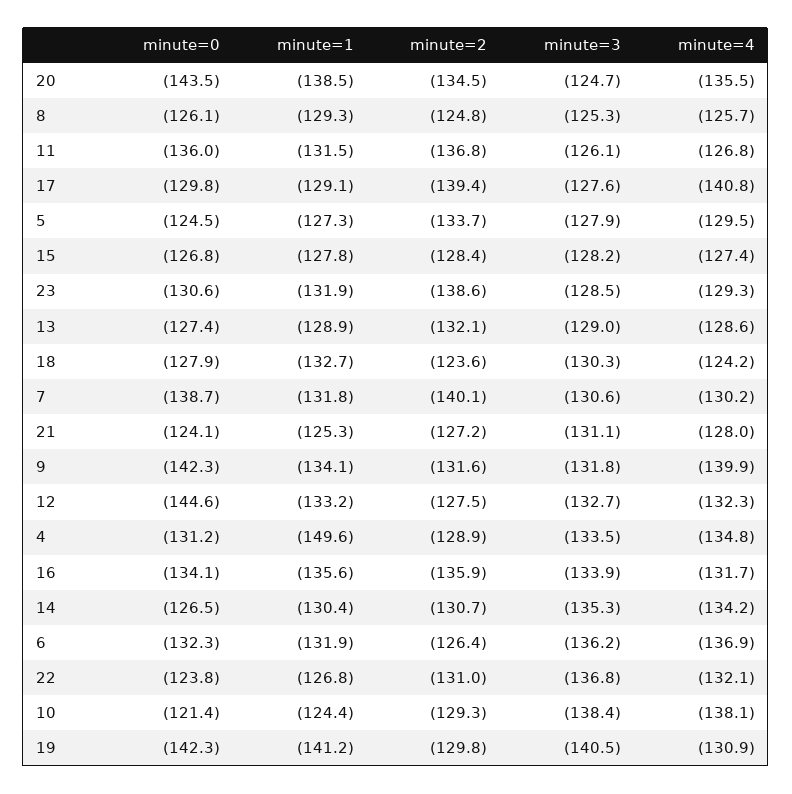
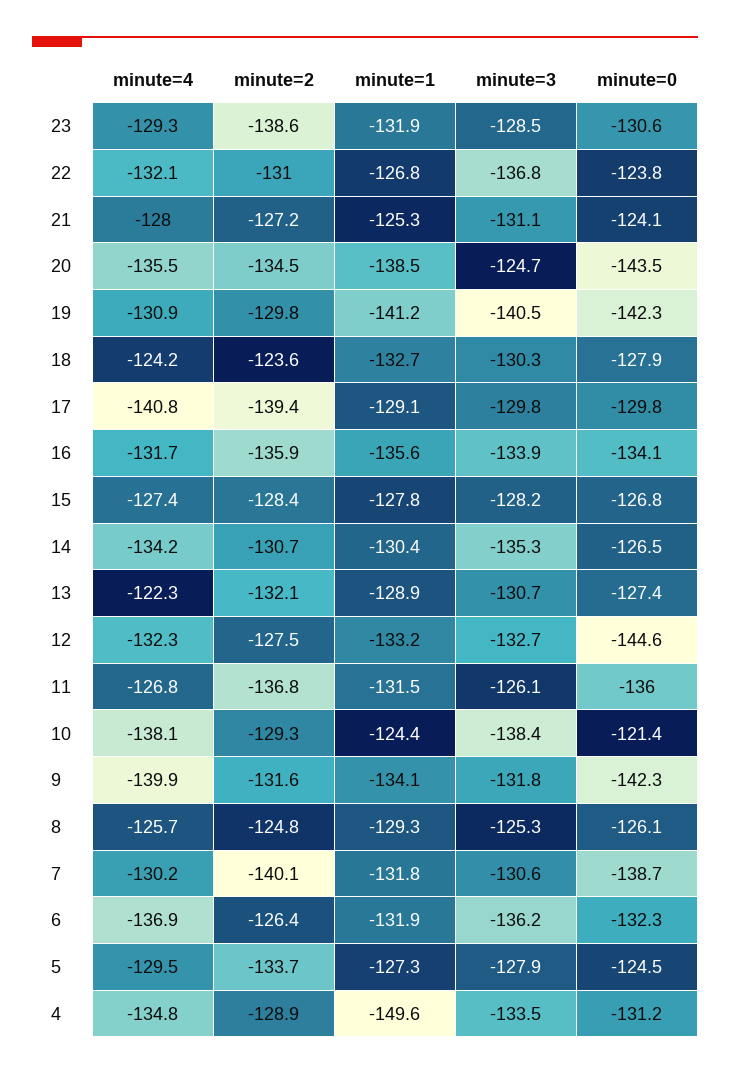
minute=3, 17: -127.6 -> -129.8
minute=3, 13: -129 -> -130.7
minute=4, 13: -128.6 -> -122.3

